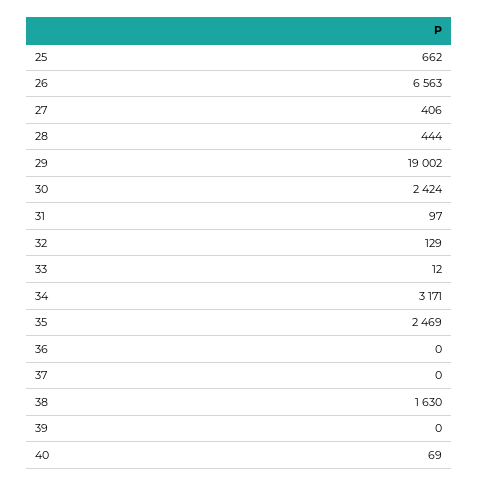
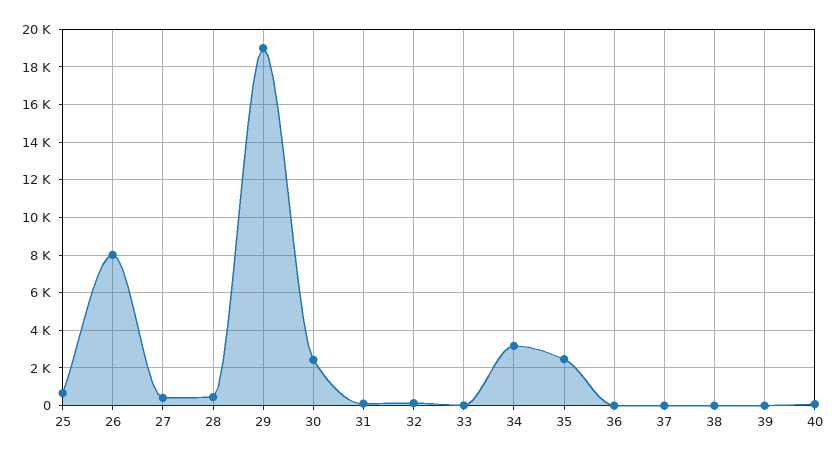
26: 6563 -> 8000
38: 1630 -> 0

